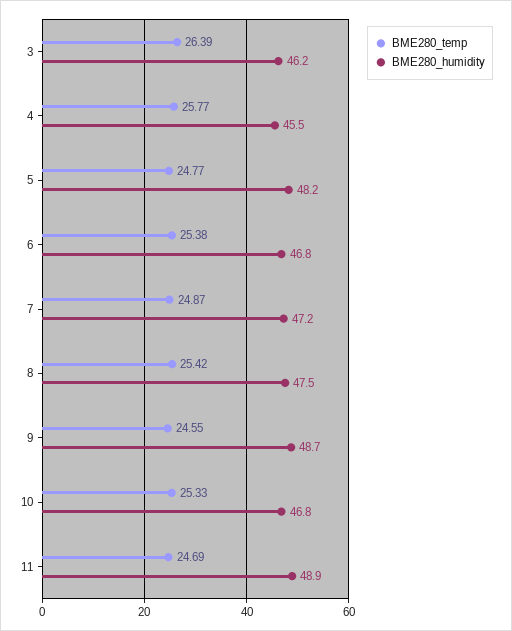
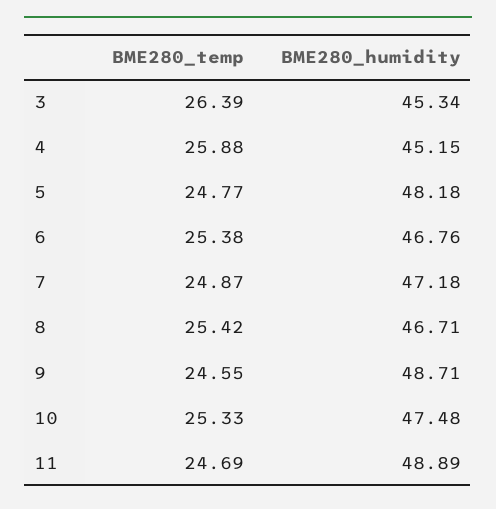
BME280_humidity, 3: 46.2 -> 45.34
BME280_temp, 4: 25.77 -> 25.88
BME280_humidity, 4: 45.5 -> 45.15
BME280_humidity, 8: 47.5 -> 46.71
BME280_humidity, 10: 46.8 -> 47.48

